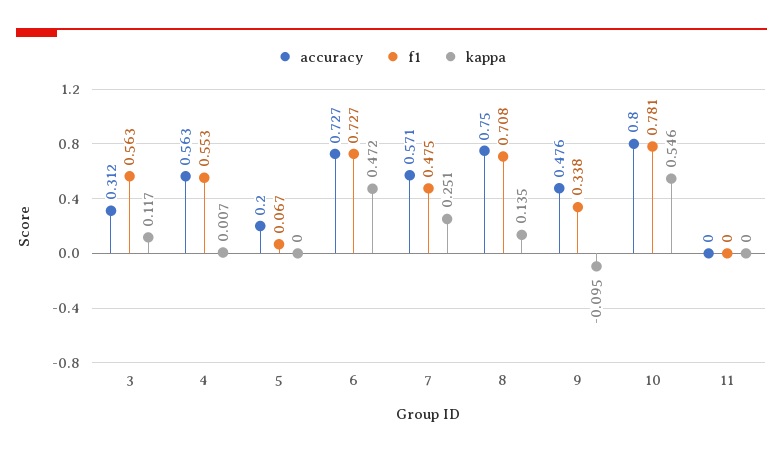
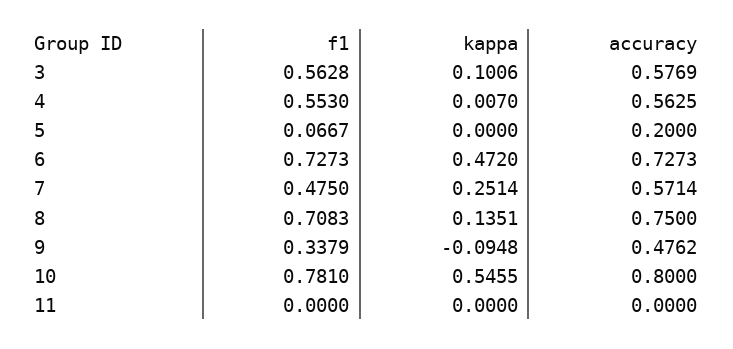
accuracy, 3: 0.312 -> 0.5769
kappa, 3: 0.117 -> 0.1006

